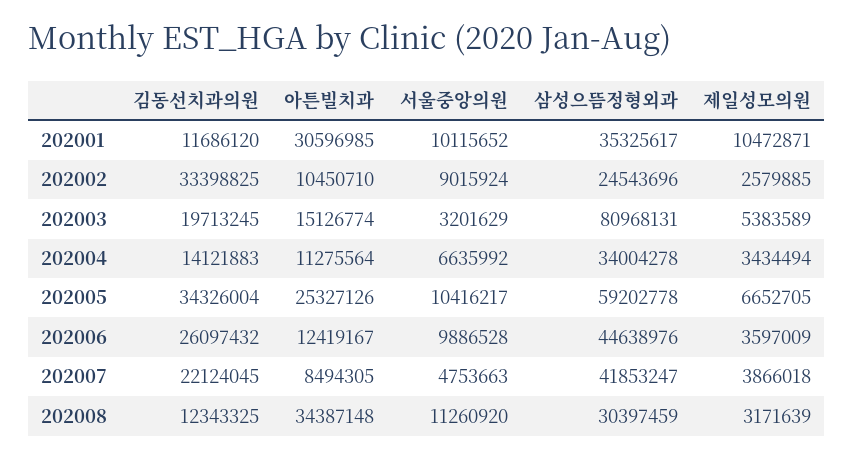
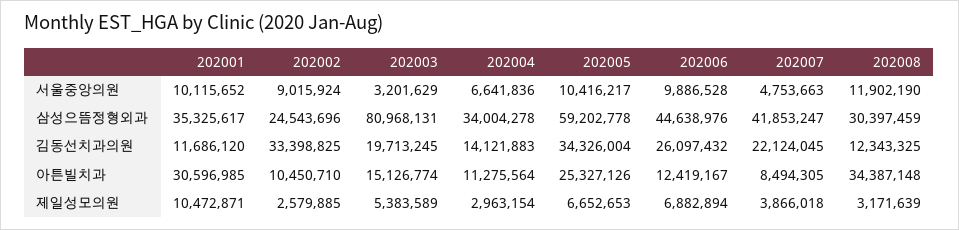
서울중앙의원, 202004: 6635992 -> 6641836
제일성모의원, 202004: 3434494 -> 2963154
제일성모의원, 202005: 6652705 -> 6652653
제일성모의원, 202006: 3597009 -> 6882894
서울중앙의원, 202008: 11260920 -> 11902190

